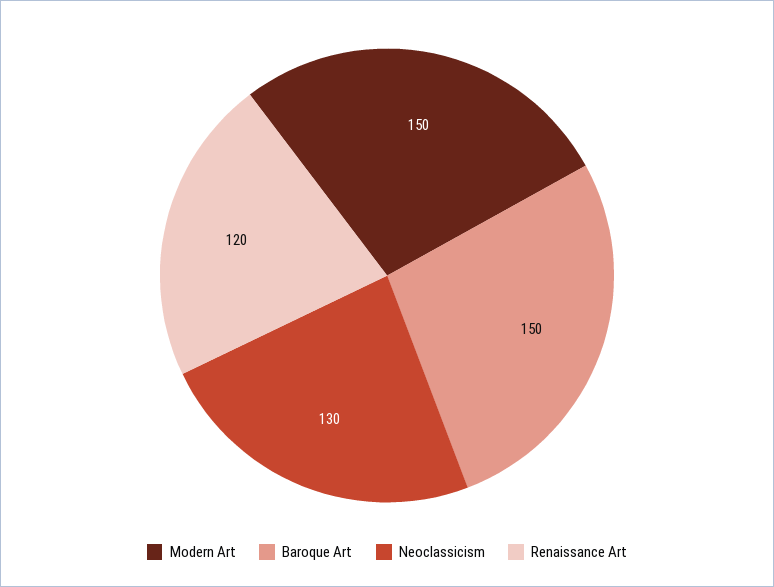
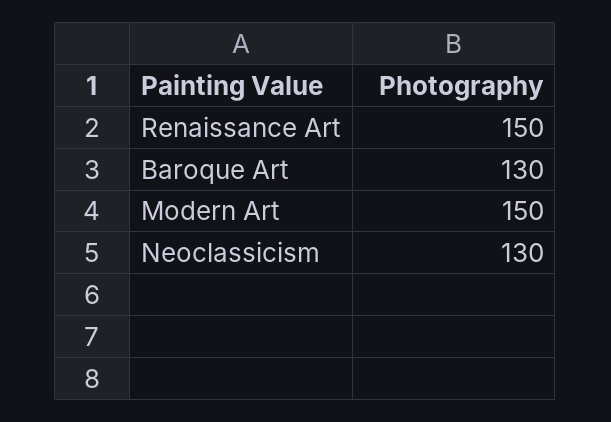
Baroque Art: 150 -> 130
Renaissance Art: 120 -> 150

